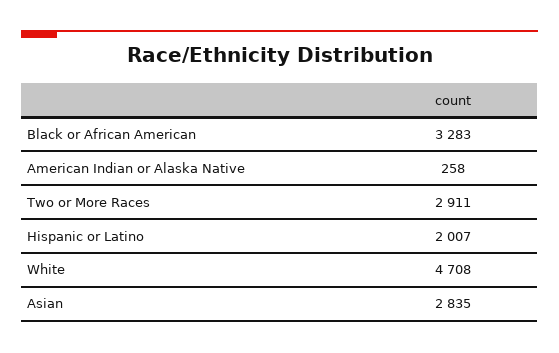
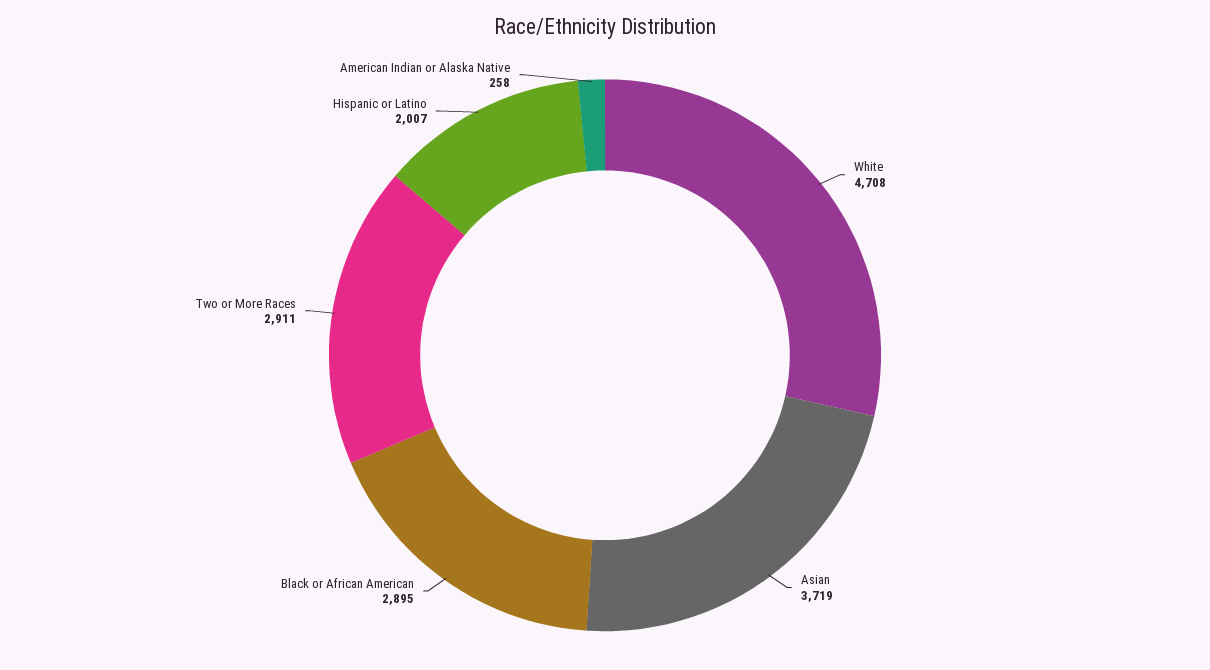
Black or African American: 3283 -> 2895
Asian: 2835 -> 3719

